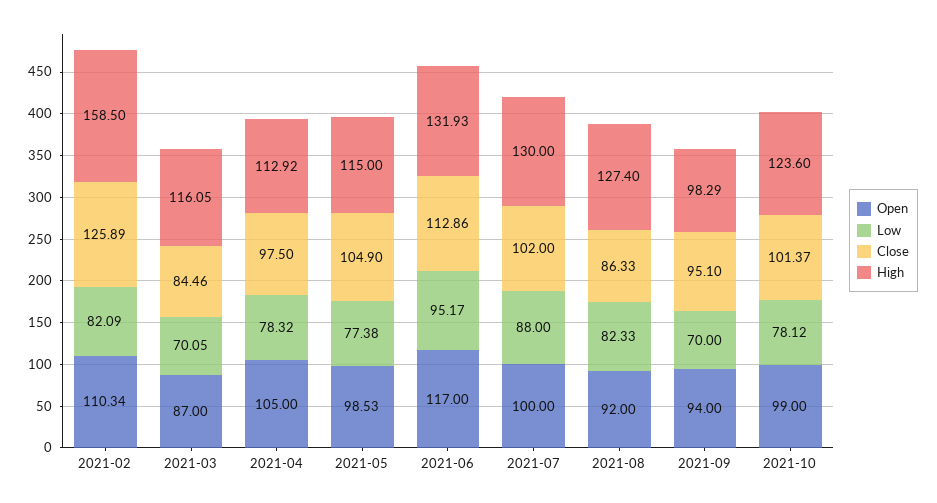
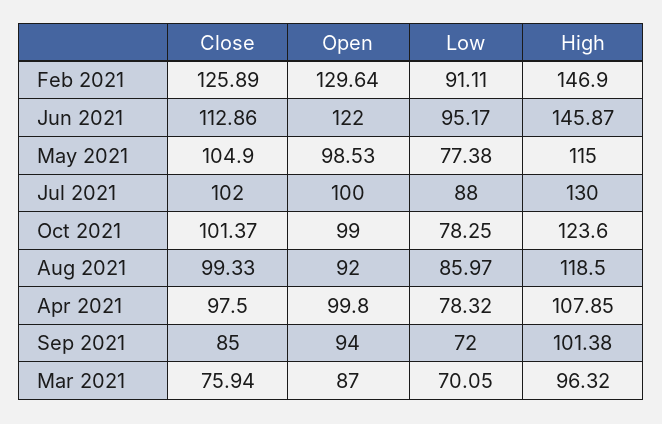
Open, 2021-02: 110.34 -> 129.64
Low, 2021-02: 82.09 -> 91.11
High, 2021-02: 158.5 -> 146.9
Close, 2021-03: 84.46 -> 75.94
High, 2021-03: 116.05 -> 96.32
Open, 2021-04: 105 -> 99.8
High, 2021-04: 112.92 -> 107.85
Open, 2021-06: 117 -> 122
High, 2021-06: 131.93 -> 145.87
Low, 2021-08: 82.33 -> 85.97
Close, 2021-08: 86.33 -> 99.33
High, 2021-08: 127.4 -> 118.5
Low, 2021-09: 70 -> 72
Close, 2021-09: 95.1 -> 85
High, 2021-09: 98.29 -> 101.38
Low, 2021-10: 78.12 -> 78.25

